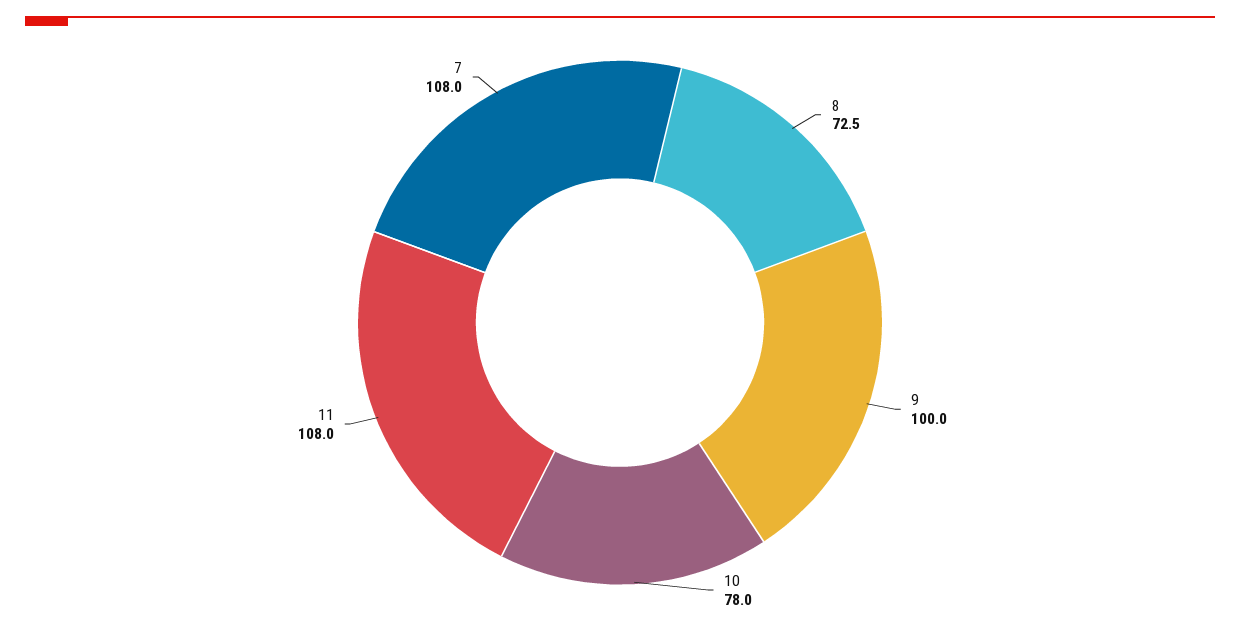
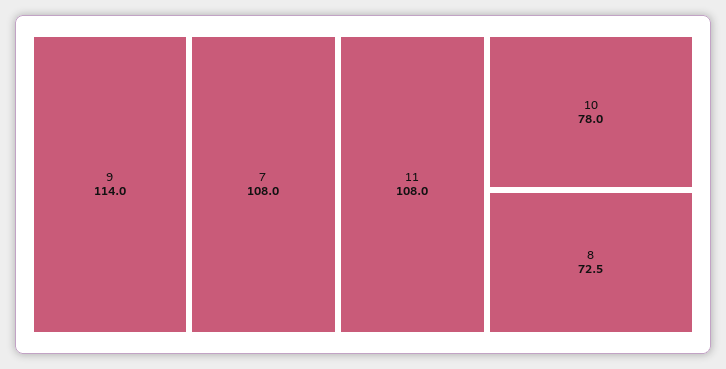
9: 100 -> 114

